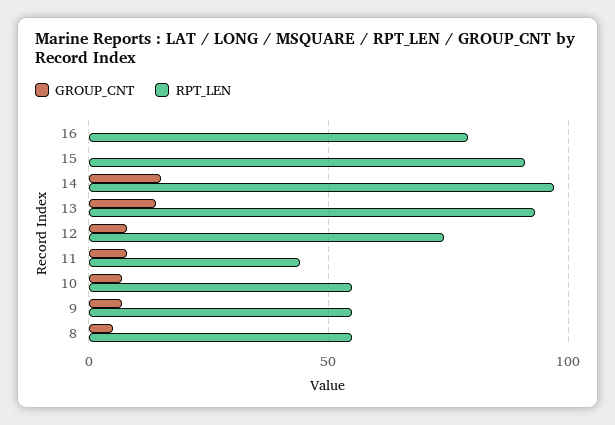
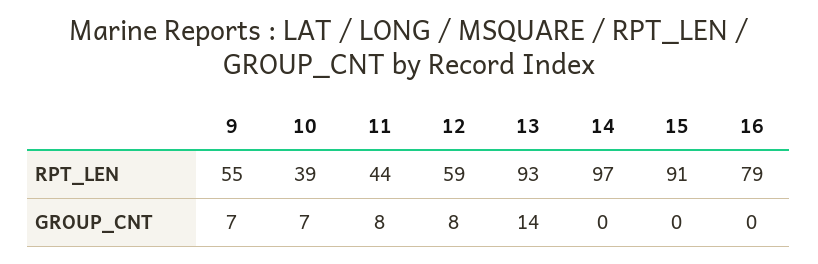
GROUP_CNT, 14: 15 -> 0
RPT_LEN, 12: 75 -> 59
RPT_LEN, 10: 55 -> 39
GROUP_CNT, 8: 5 -> none
RPT_LEN, 8: 55 -> none

